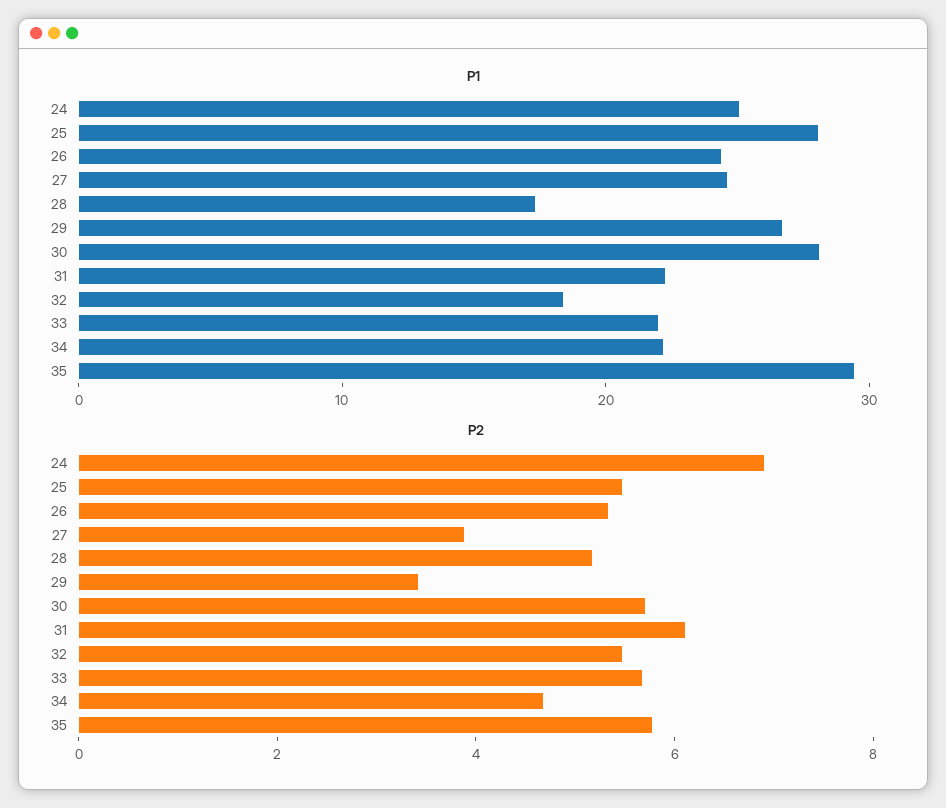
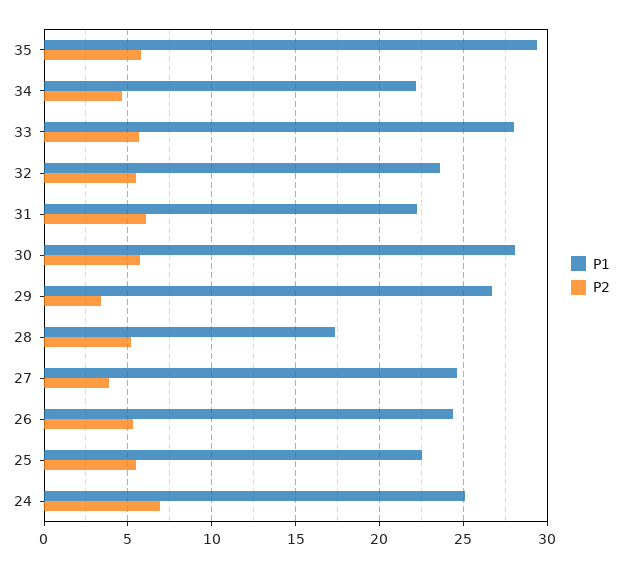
P1, 25: 28 -> 22.5
P1, 32: 18 -> 23.5
P1, 33: 22 -> 28

